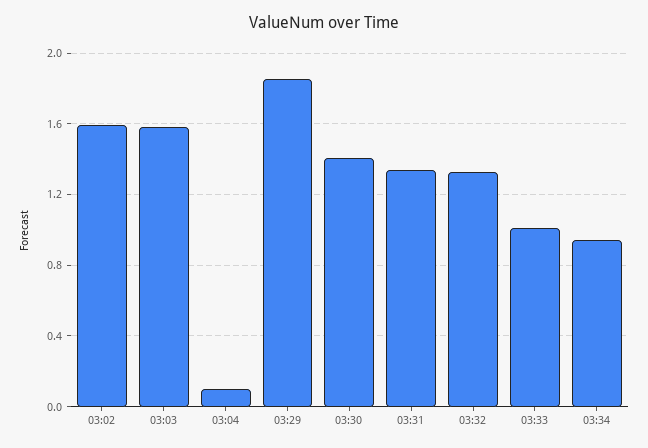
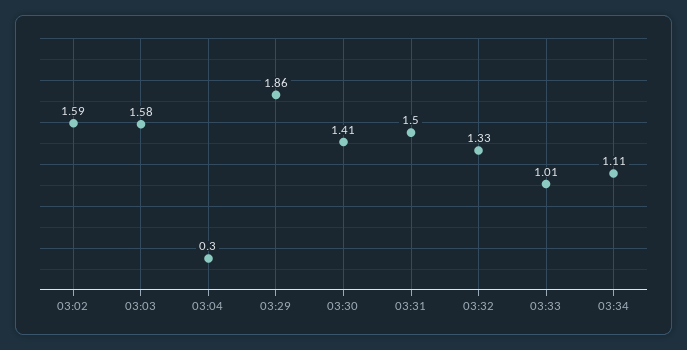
03:04: 0.1 -> 0.3
03:31: 1.35 -> 1.5
03:34: 0.95 -> 1.11

